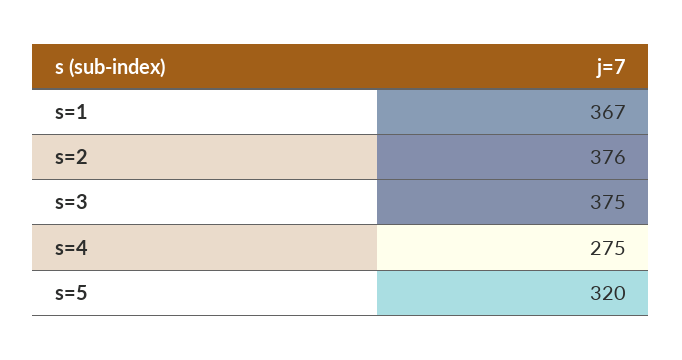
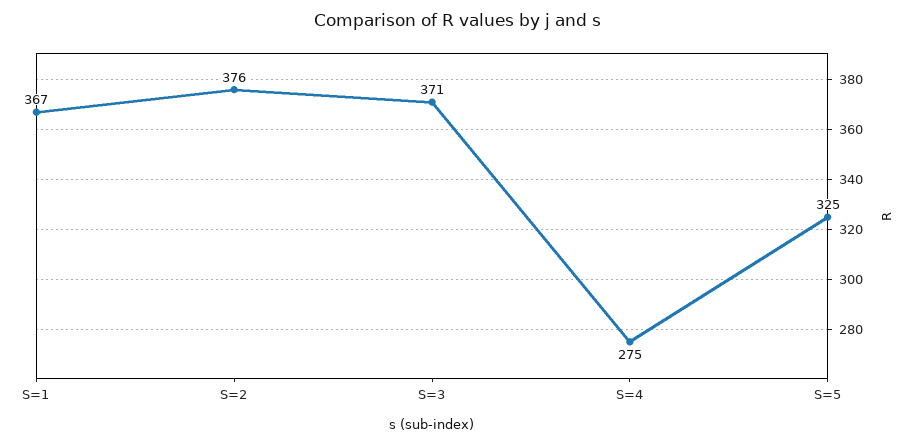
s=3: 375 -> 371
s=5: 320 -> 325

